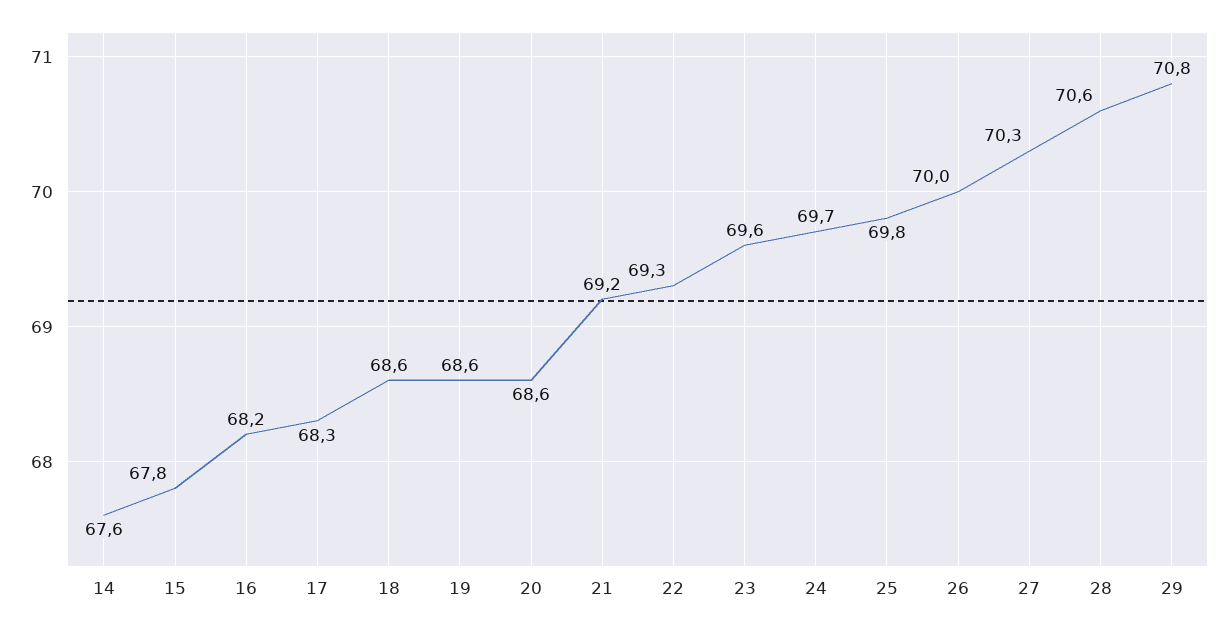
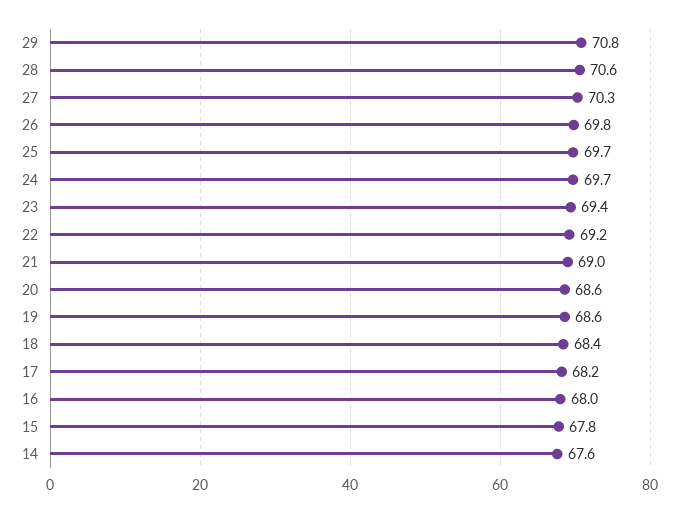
16: 68.2 -> 68
17: 68.3 -> 68.2
18: 68.6 -> 68.4
21: 69.2 -> 69
22: 69.3 -> 69.2
23: 69.6 -> 69.4
25: 69.8 -> 69.7
26: 70 -> 69.8

